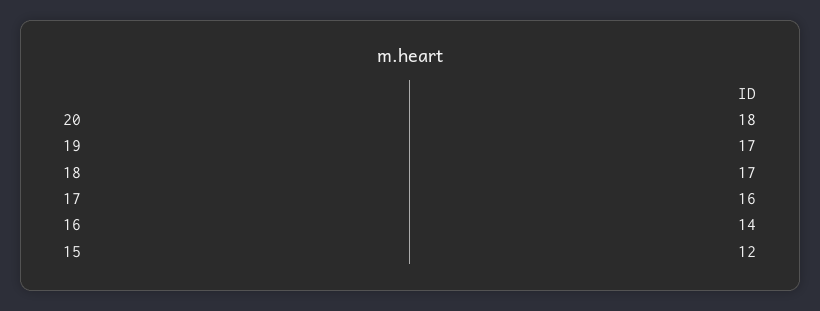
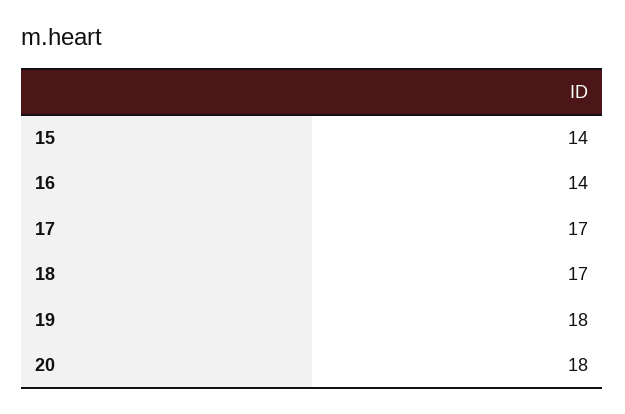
19: 17 -> 18
17: 16 -> 17
15: 12 -> 14

